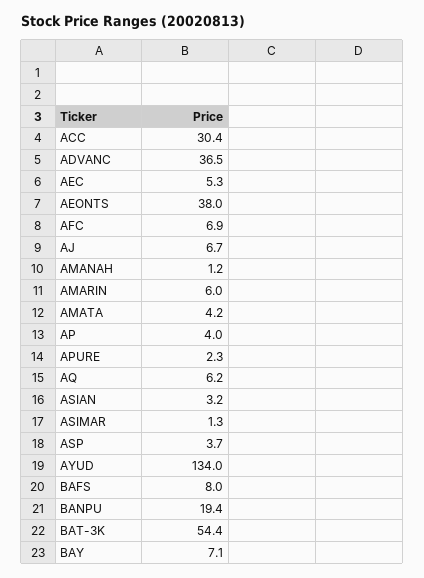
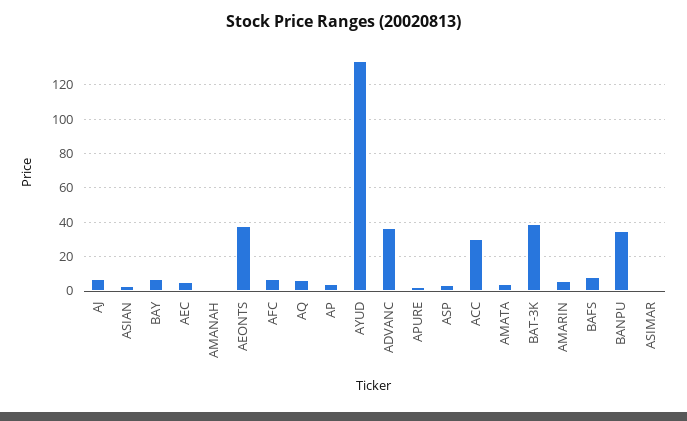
BANPU: 19.4 -> 35
BAT-3K: 54.4 -> 40

